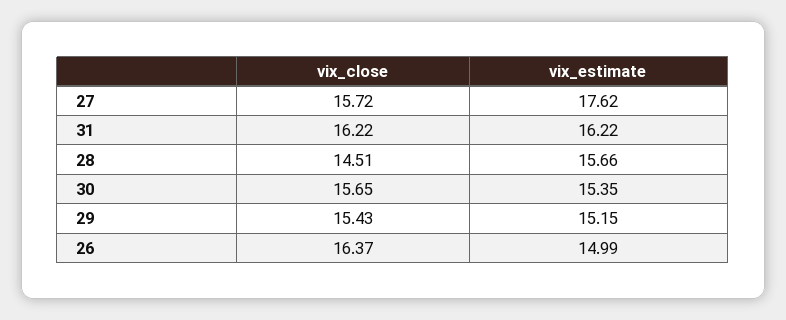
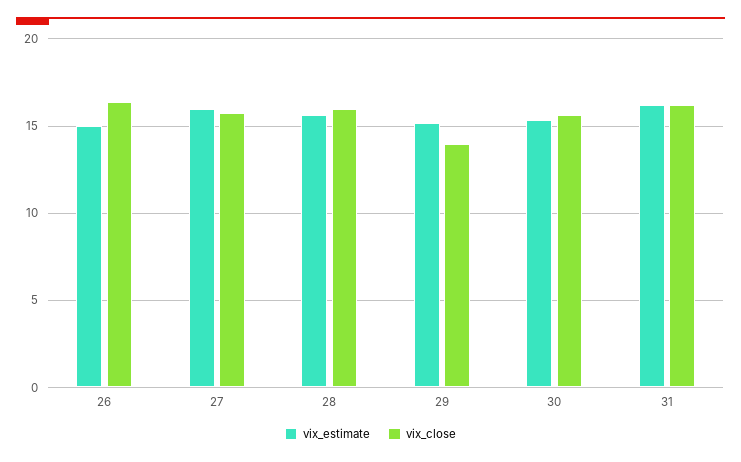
vix_estimate, 27: 17.62 -> 16
vix_close, 28: 14.51 -> 16
vix_close, 29: 15.43 -> 14

